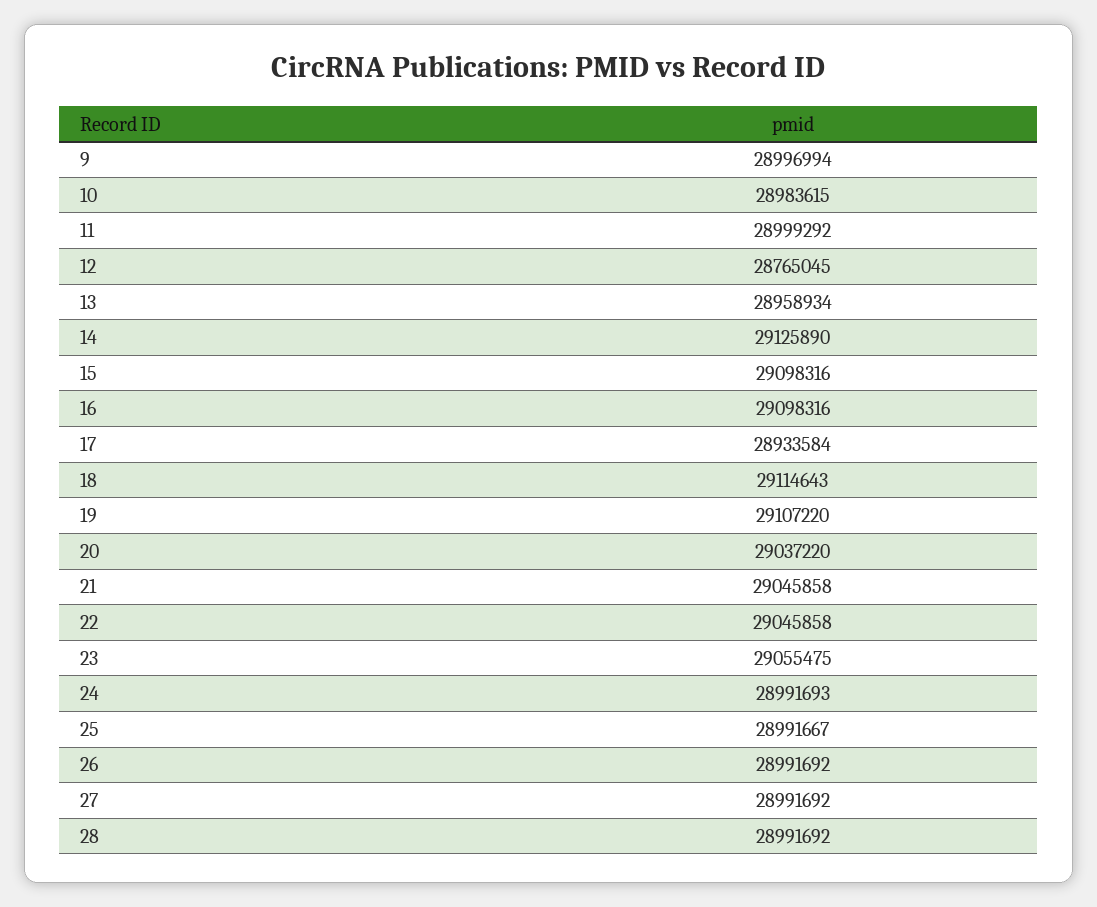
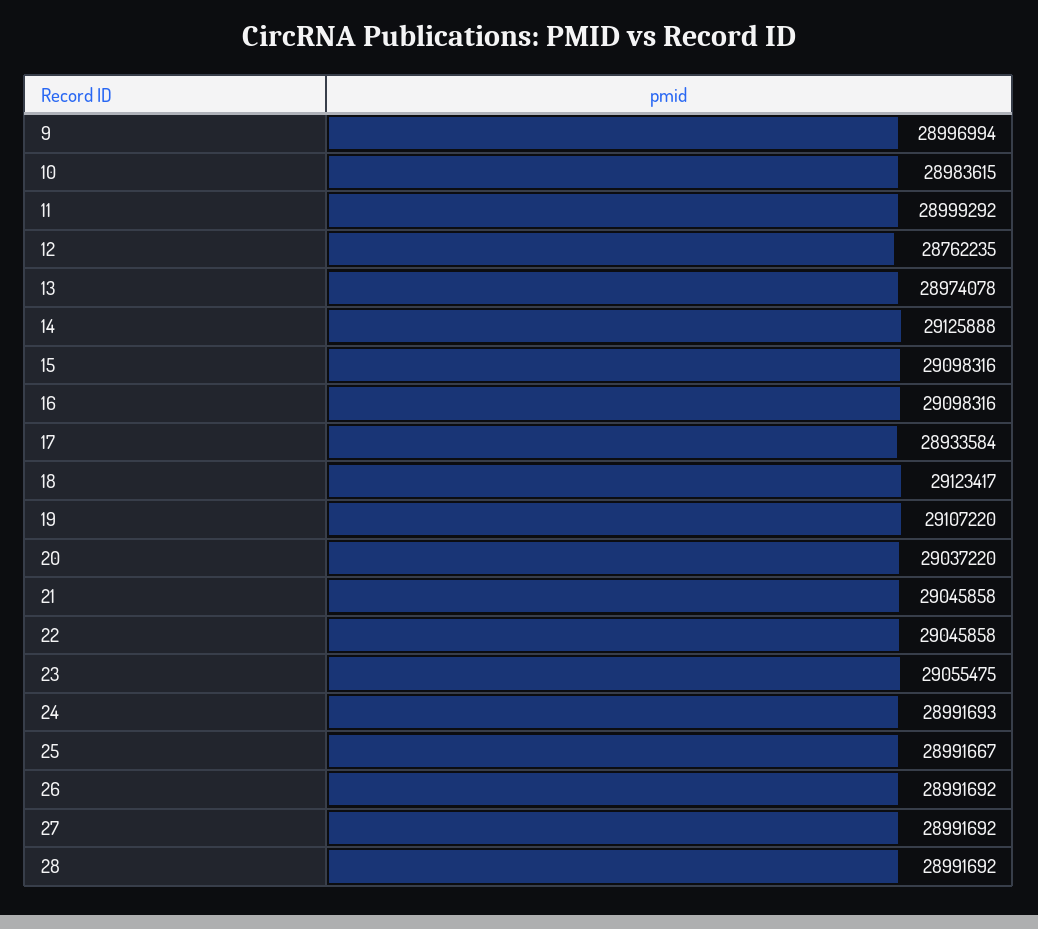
12: 28765045 -> 28762235
13: 28958934 -> 28974078
14: 29125890 -> 29125888
18: 29114643 -> 29123417

